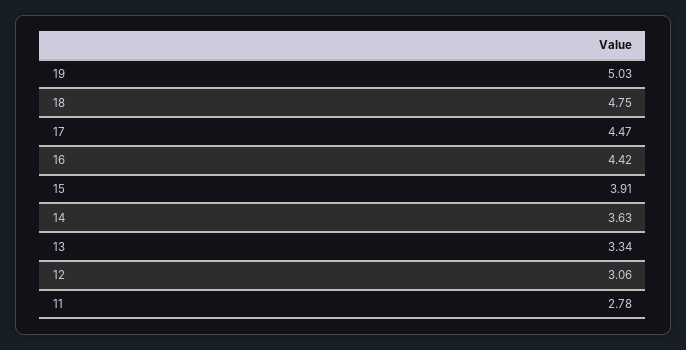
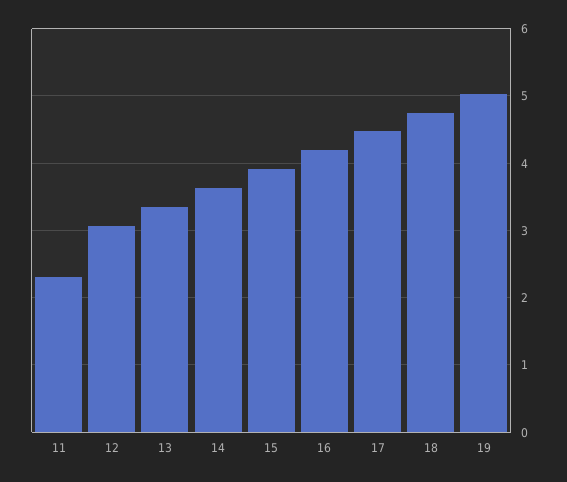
16: 4.42 -> 4.2
11: 2.78 -> 2.3

